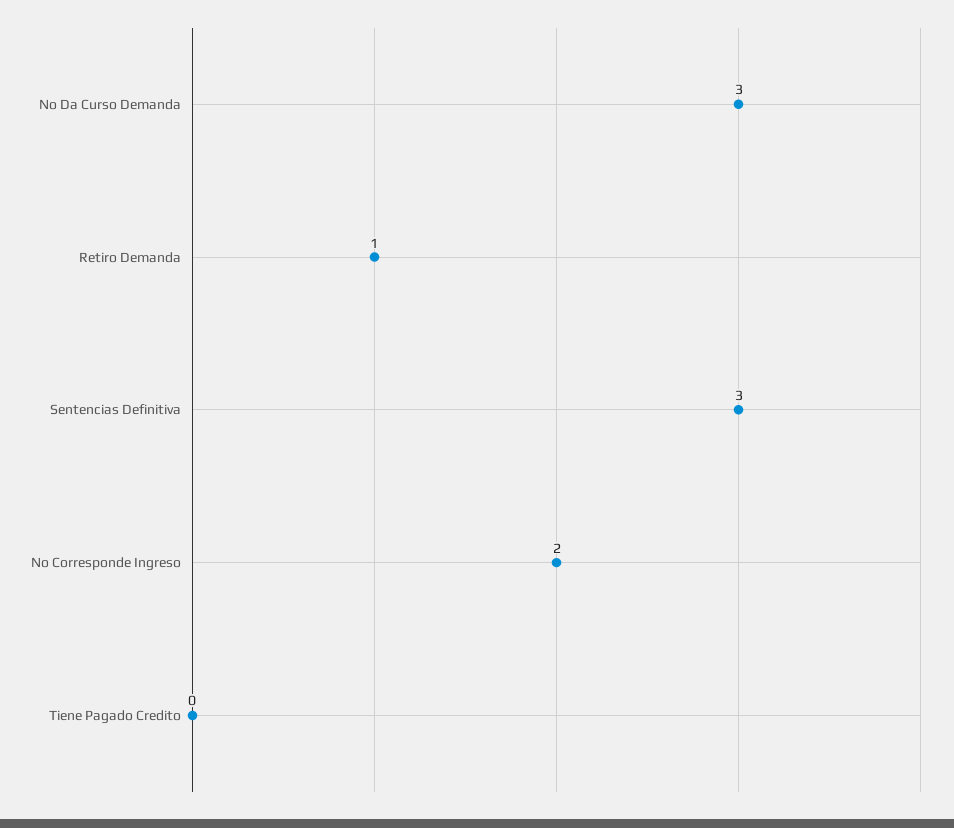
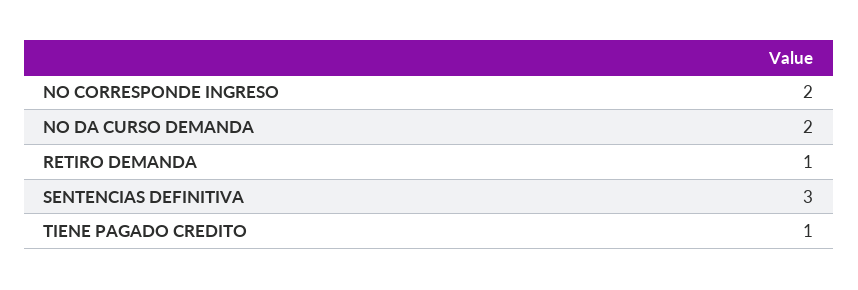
No Da Curso Demanda: 3 -> 2
Tiene Pagado Credito: 0 -> 1

